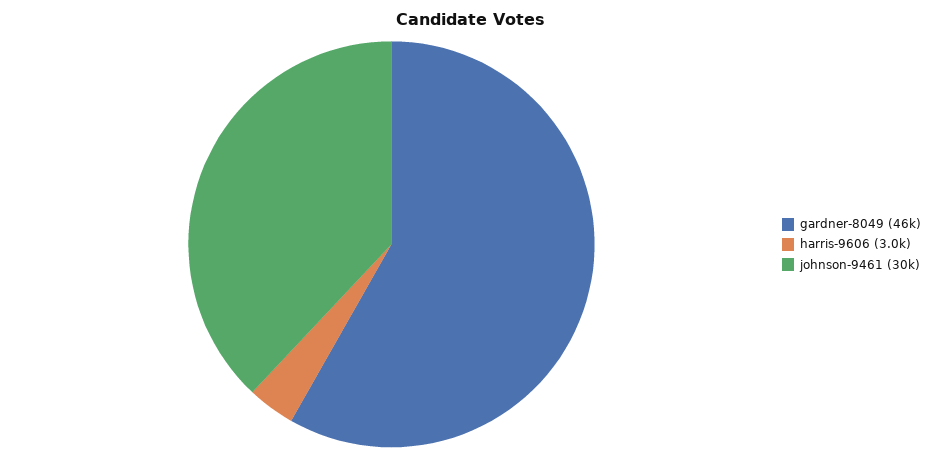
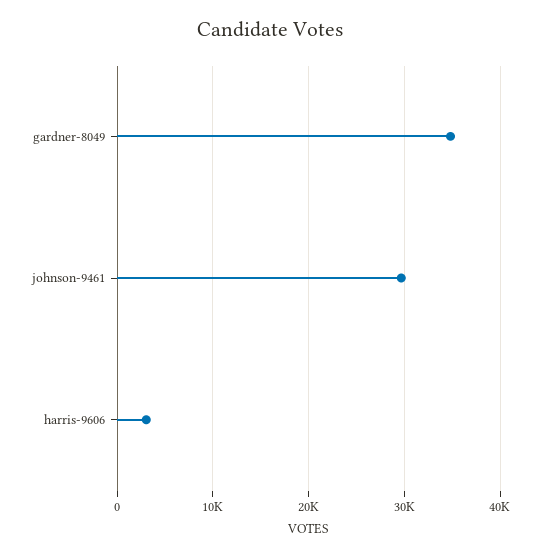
gardner-8049: 46000 -> 35000

